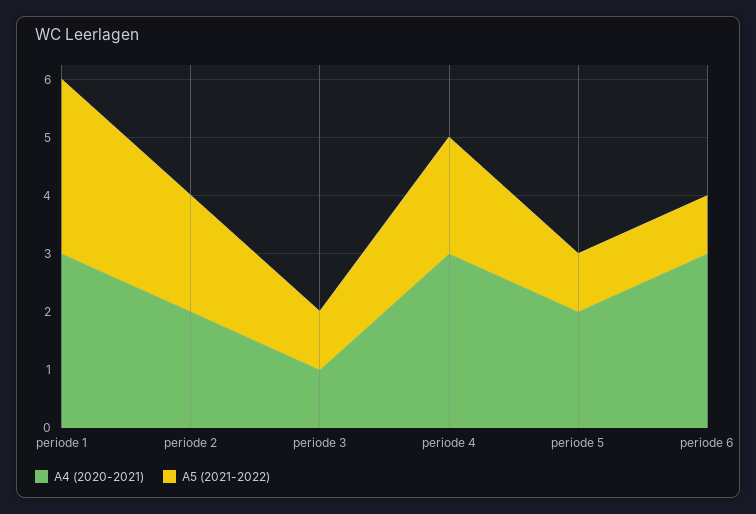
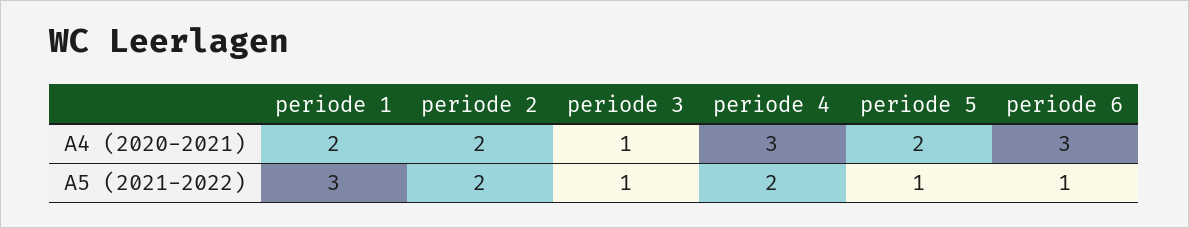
A4 (2020-2021), periode 1: 3 -> 2

